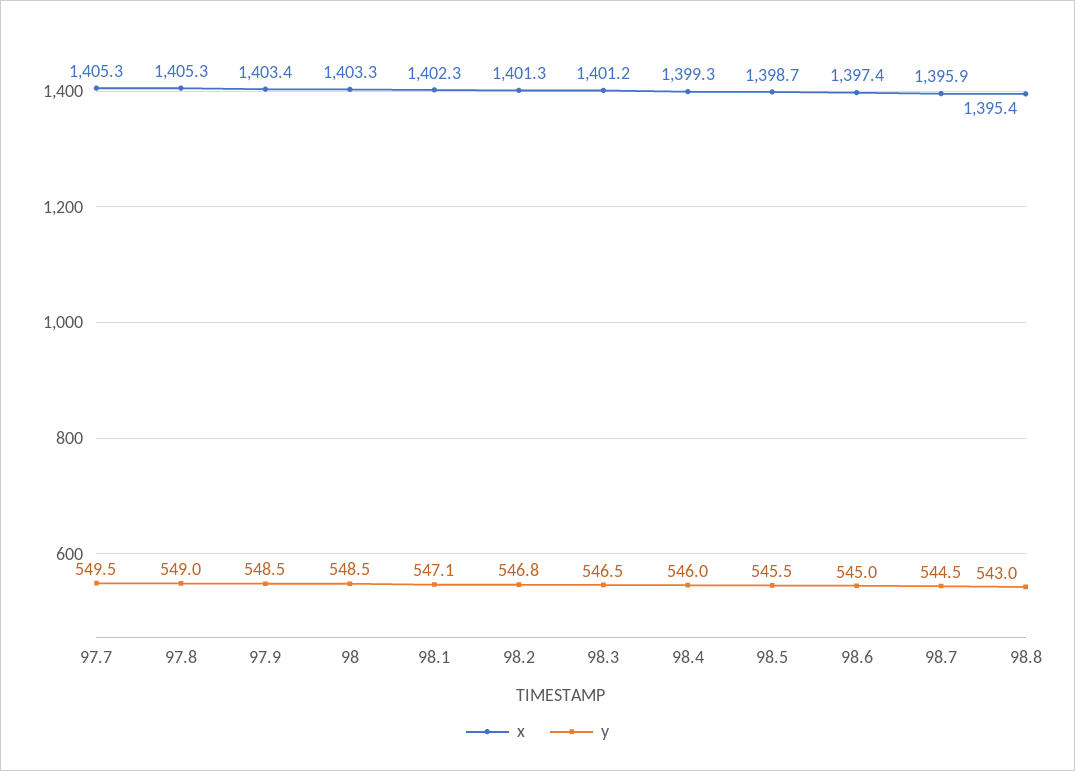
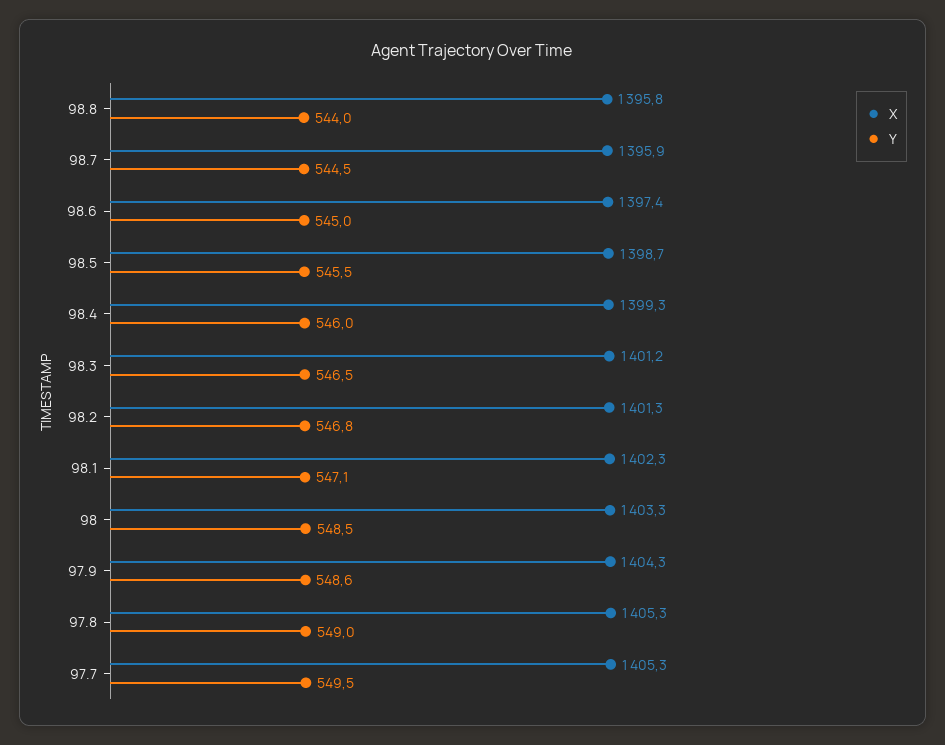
x, 97.9: 1403.4 -> 1404.3
y, 97.9: 548.5 -> 548.6
x, 98.8: 1395.4 -> 1395.8
y, 98.8: 543 -> 544

